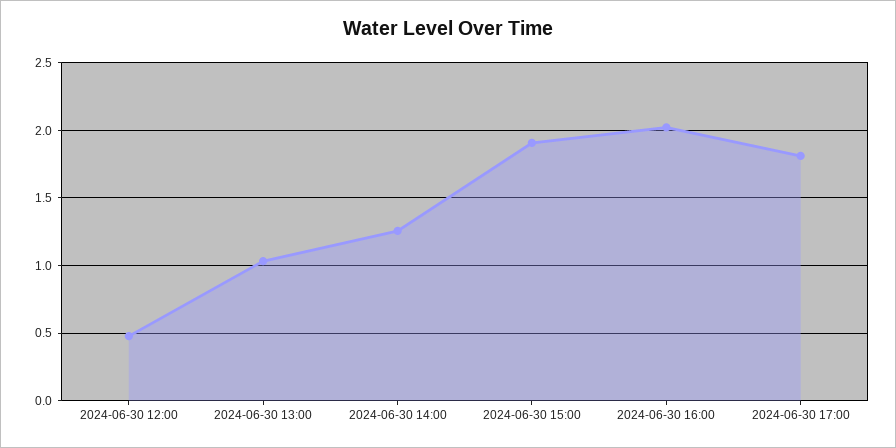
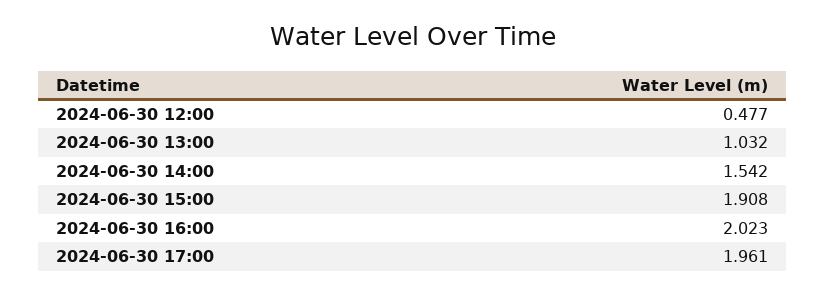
2024-06-30 14:00: 1.25 -> 1.542
2024-06-30 17:00: 1.8 -> 1.961

